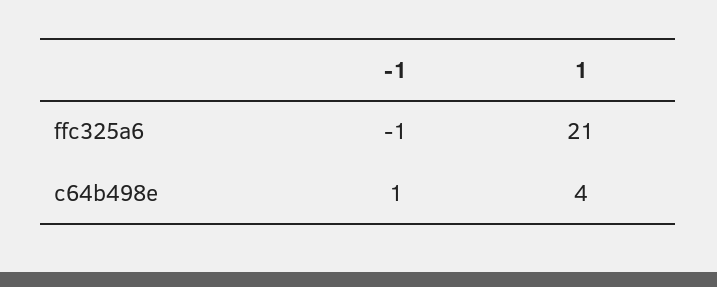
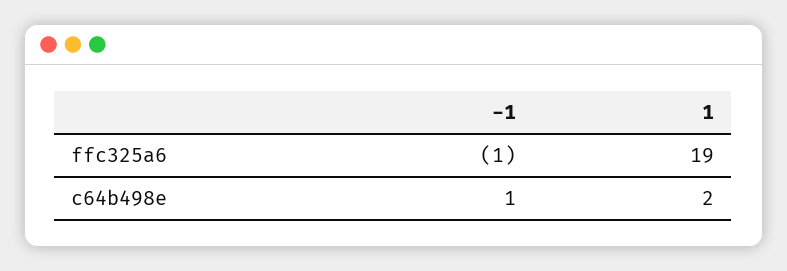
1, ffc325a6: 21 -> 19
1, c64b498e: 4 -> 2

